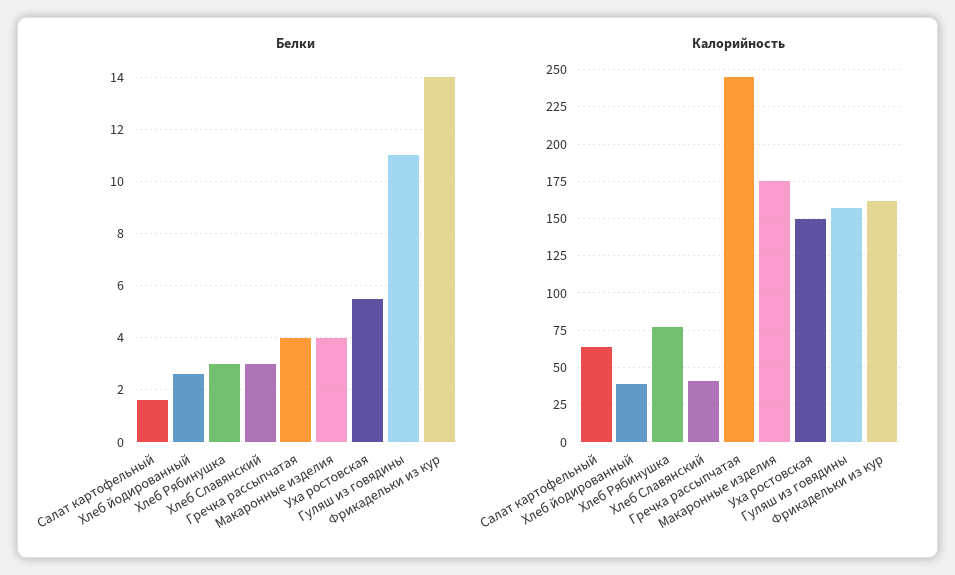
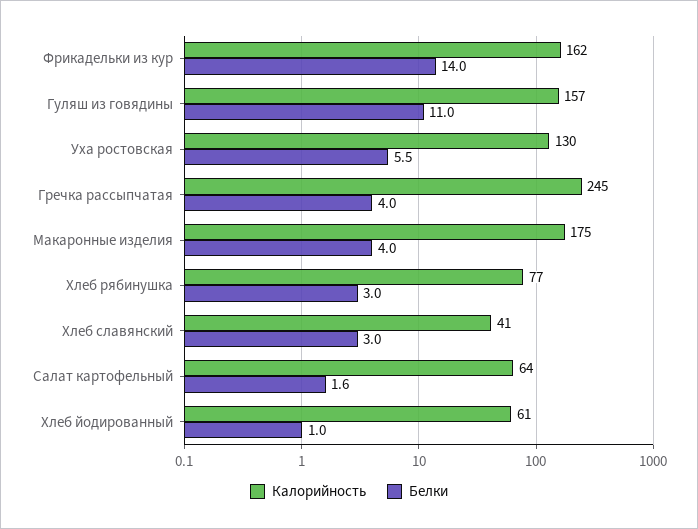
Белки, Хлеб йодированный: 2.5 -> 1
Калорийность, Хлеб йодированный: 40 -> 61
Калорийность, Уха ростовская: 150 -> 130

